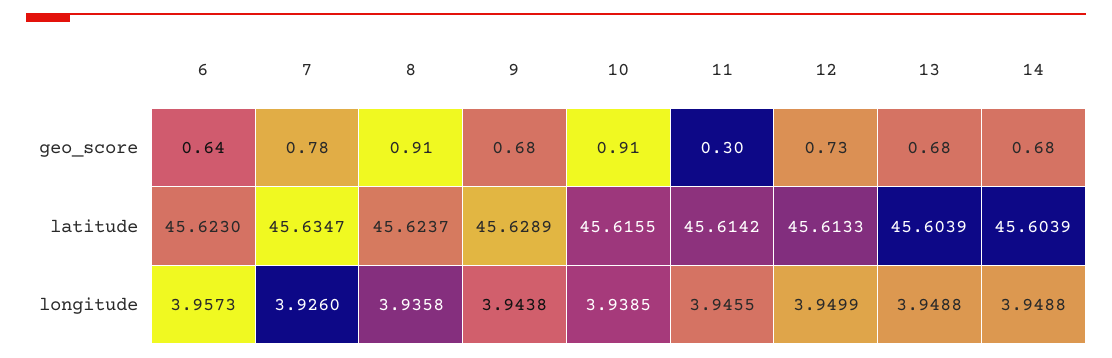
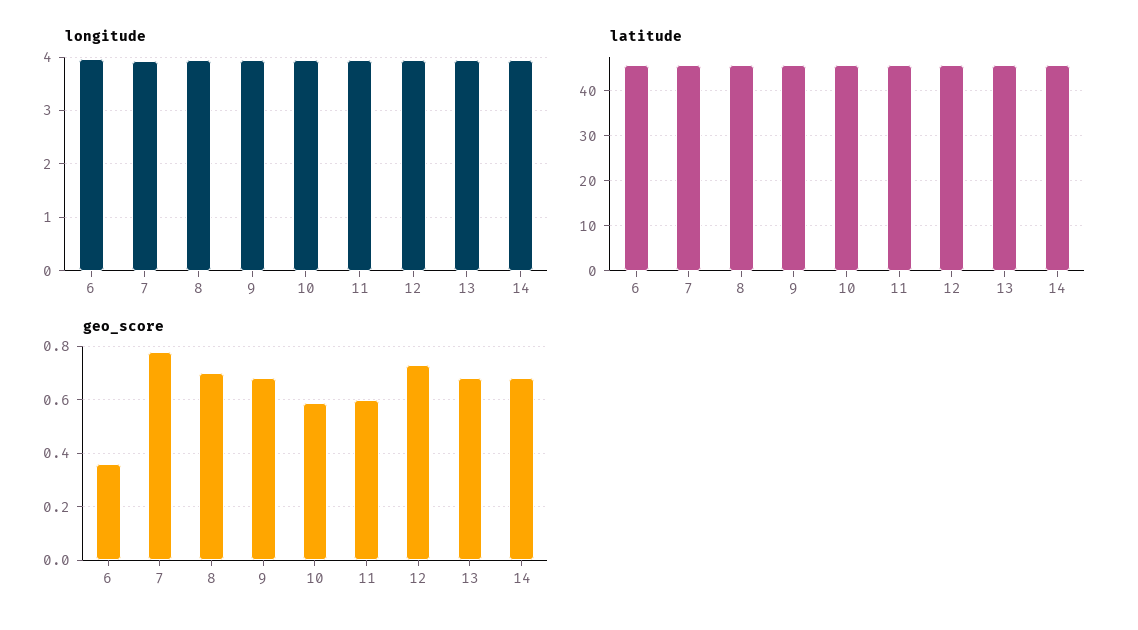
geo_score, 6: 0.64 -> 0.35
geo_score, 8: 0.91 -> 0.7
geo_score, 10: 0.91 -> 0.6
geo_score, 11: 0.3 -> 0.6

